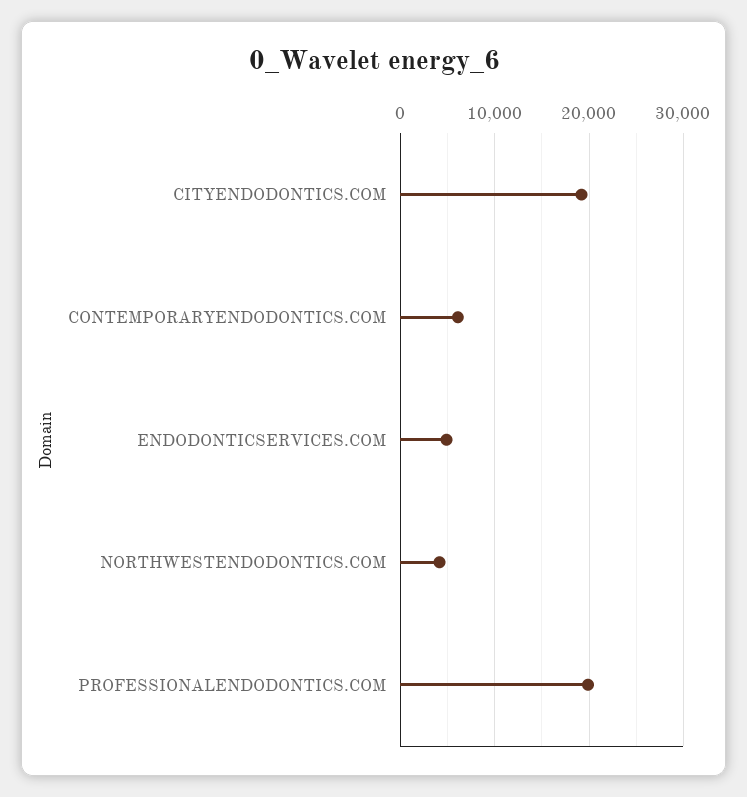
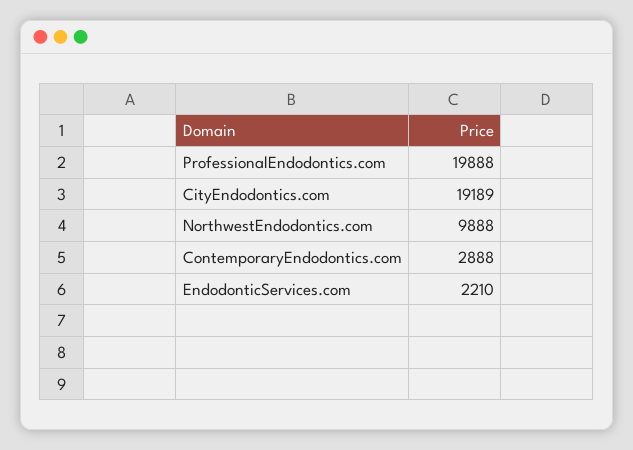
CONTEMPORARYENDODONTICS.COM: 6000 -> 2888
ENDODONTICSERVICES.COM: 5000 -> 2210
NORTHWESTENDODONTICS.COM: 4000 -> 9888

